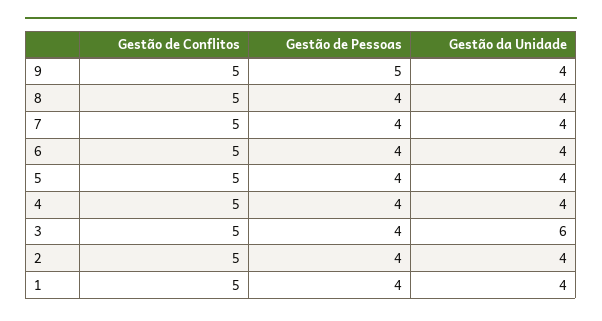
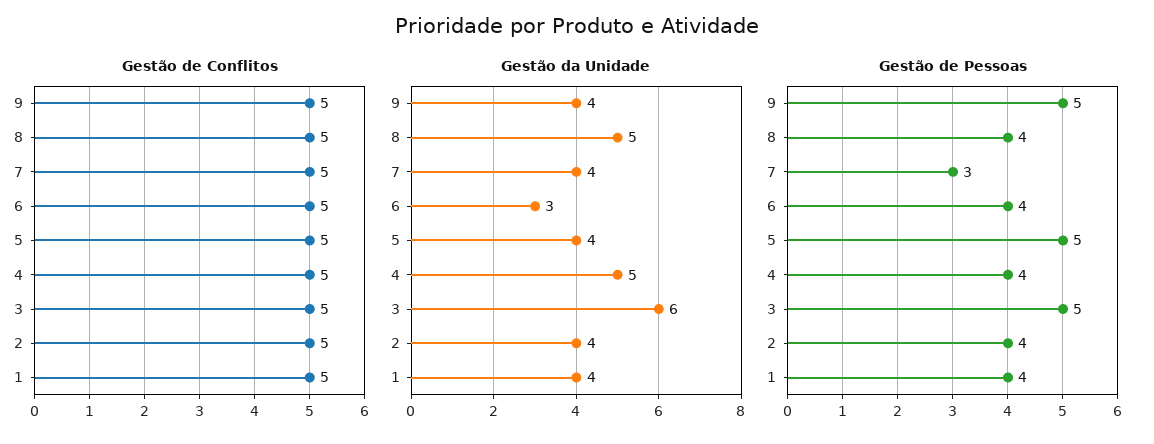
Gestão da Unidade, 8: 4 -> 5
Gestão de Pessoas, 7: 4 -> 3
Gestão da Unidade, 6: 4 -> 3
Gestão de Pessoas, 5: 4 -> 5
Gestão da Unidade, 4: 4 -> 5
Gestão de Pessoas, 3: 4 -> 5

